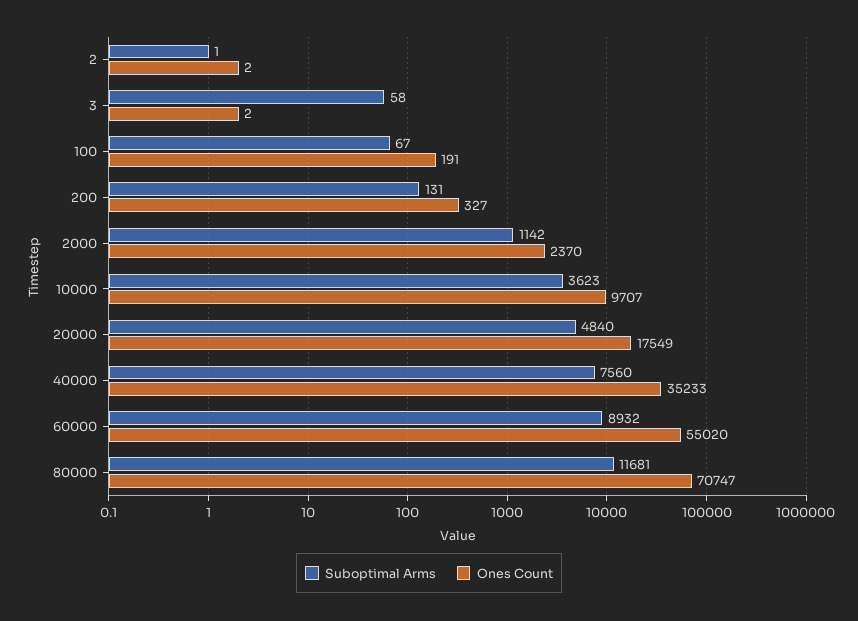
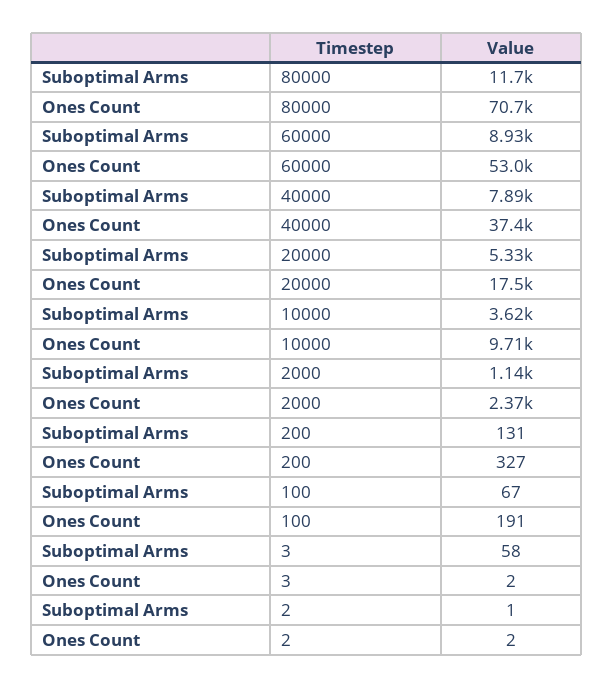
Suboptimal Arms, 20000: 4840 -> 5330
Suboptimal Arms, 40000: 7560 -> 7890
Ones Count, 40000: 35233 -> 37400
Ones Count, 60000: 55020 -> 53000

